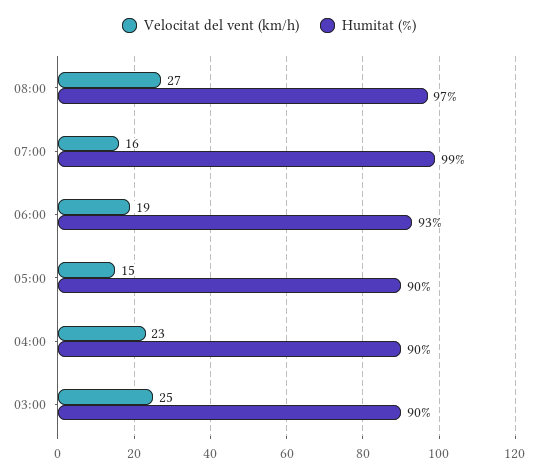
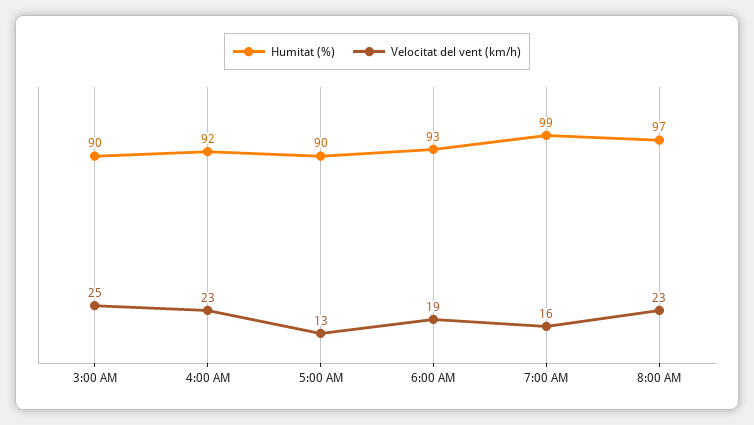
Velocitat del vent (km/h), 08:00: 27 -> 23
Velocitat del vent (km/h), 05:00: 15 -> 13
Humitat (%), 04:00: 90 -> 92

